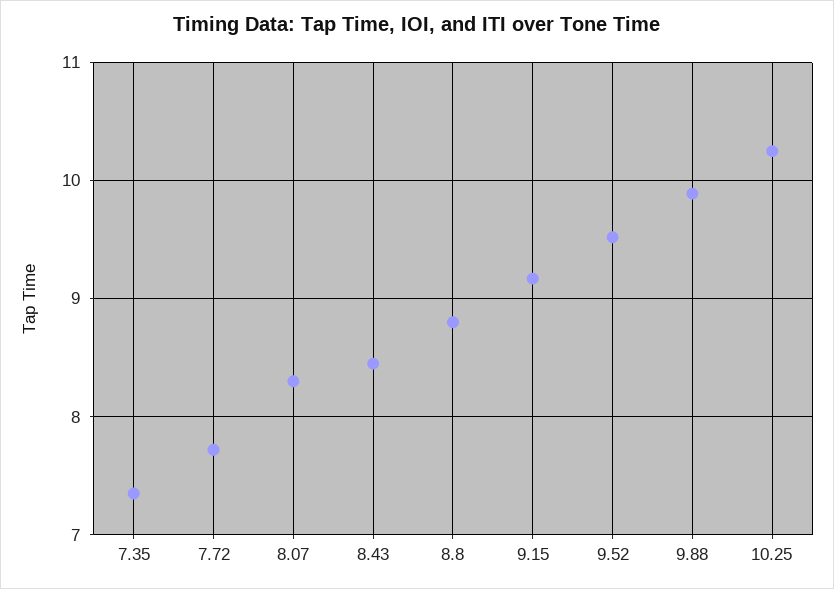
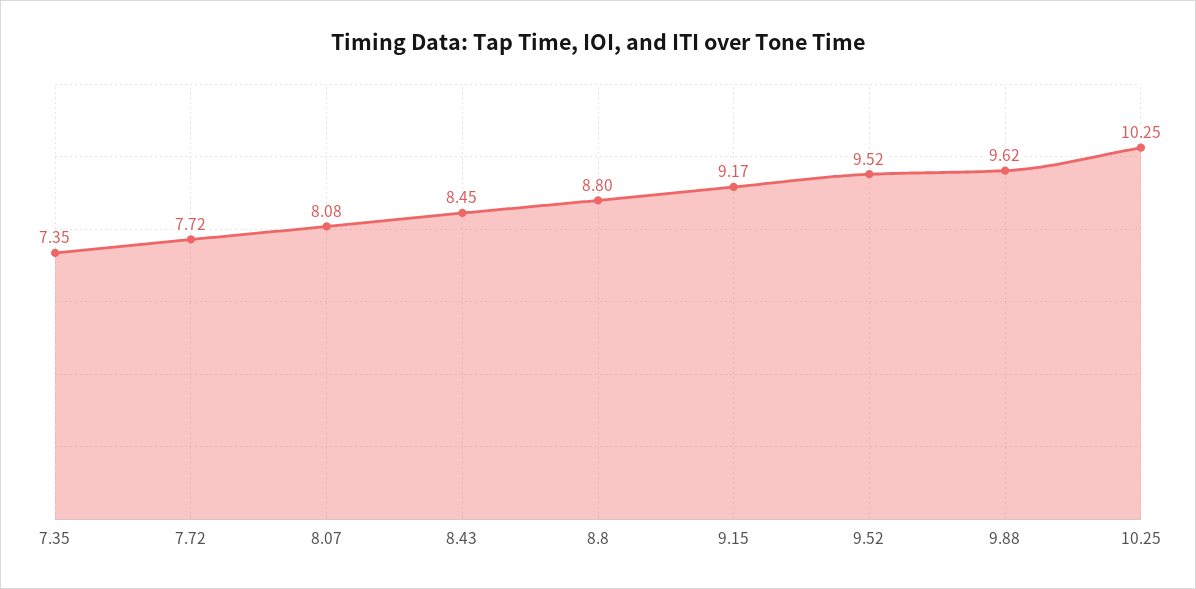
8.07: 8.3 -> 8.08
9.88: 9.9 -> 9.62

